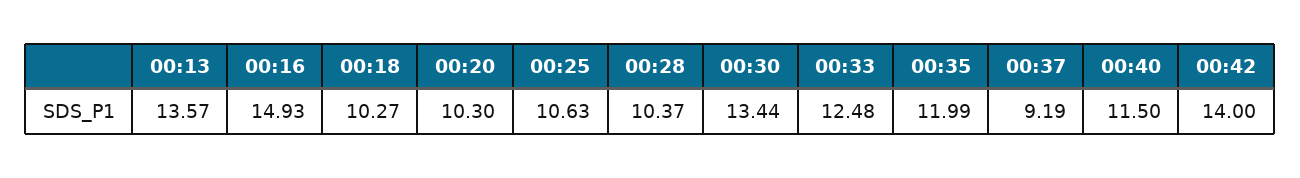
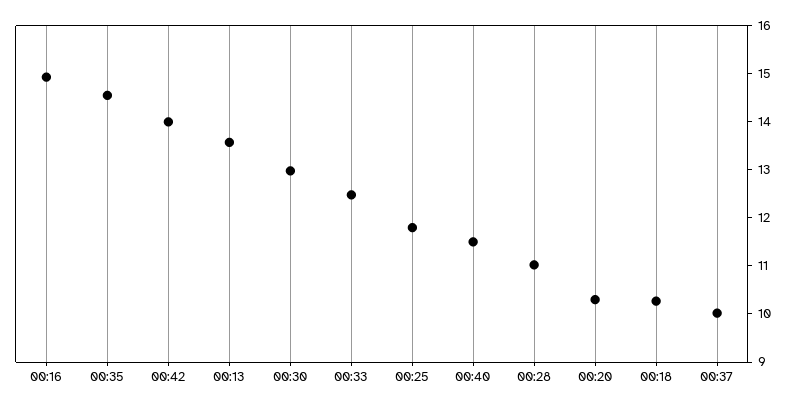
00:25: 10.63 -> 11.8
00:28: 10.37 -> 11
00:30: 13.44 -> 13
00:35: 11.99 -> 14.6
00:37: 9.19 -> 10

